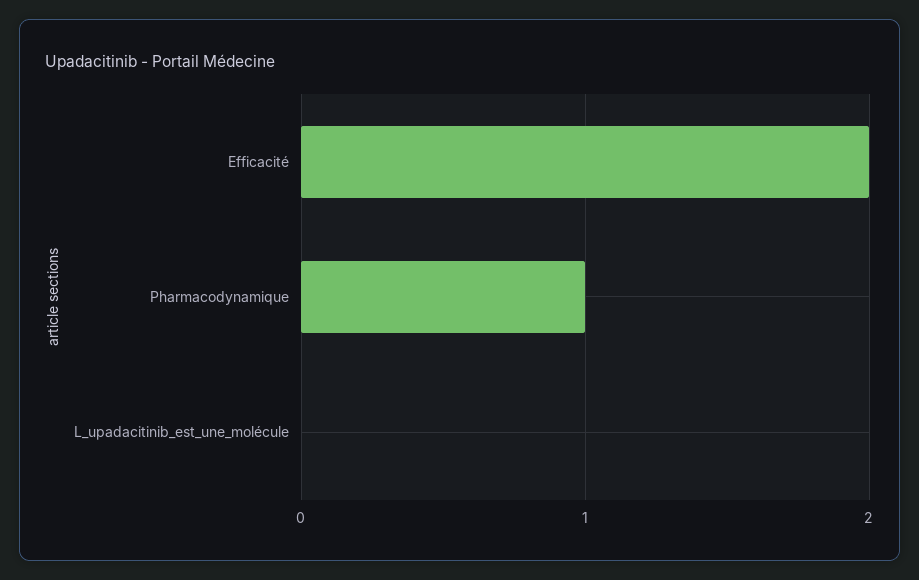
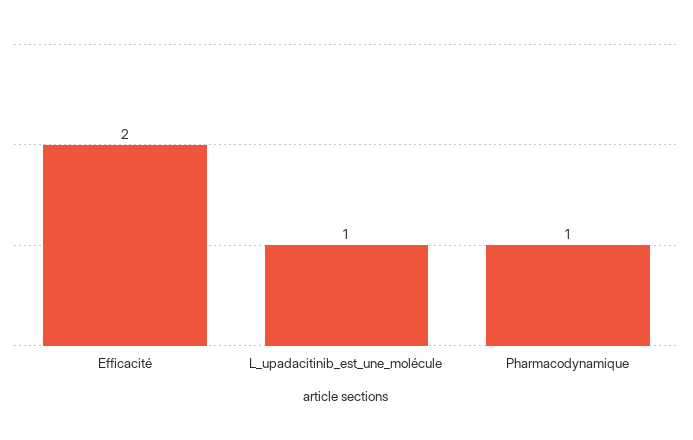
L_upadacitinib_est_une_molécule: 0 -> 1

